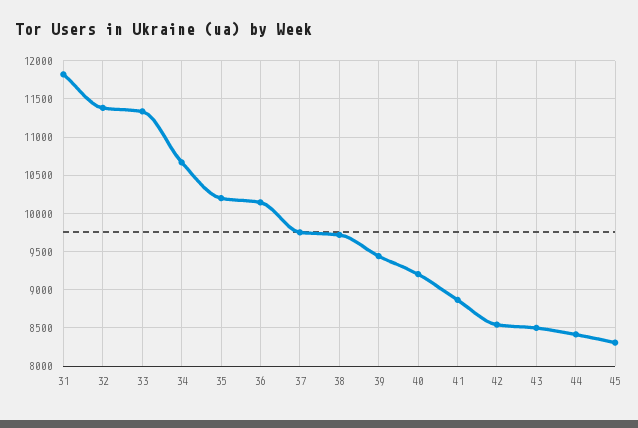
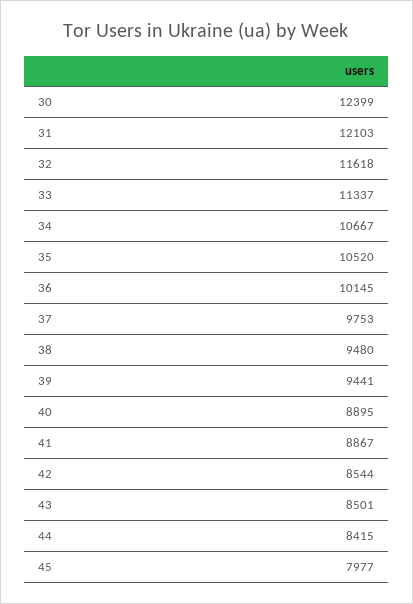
31: 11800 -> 12103
32: 11400 -> 11618
35: 10200 -> 10520
38: 9700 -> 9480
40: 9200 -> 8895
45: 8300 -> 7977
30: none -> 12399

